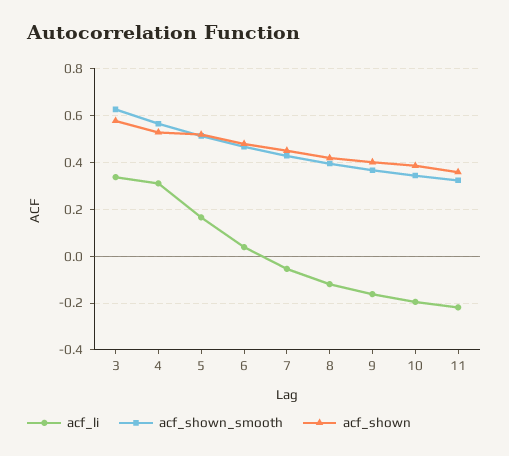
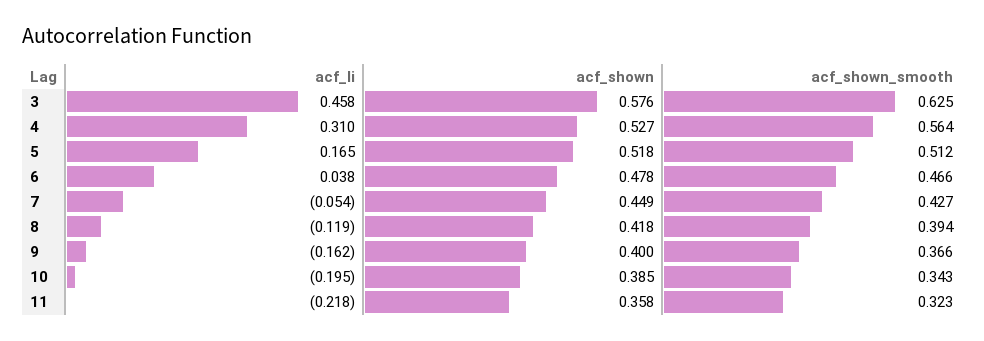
acf_li, 3: 0.35 -> 0.458

